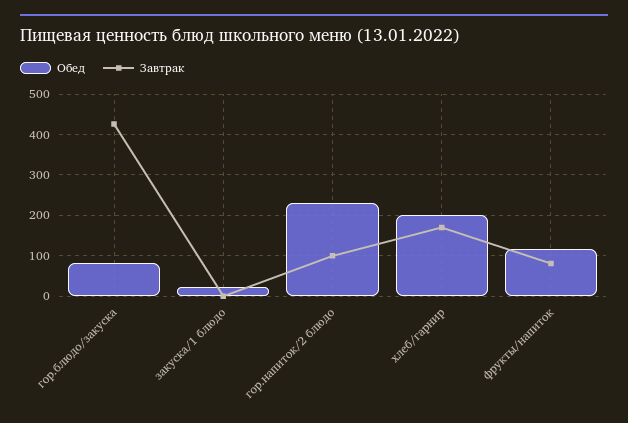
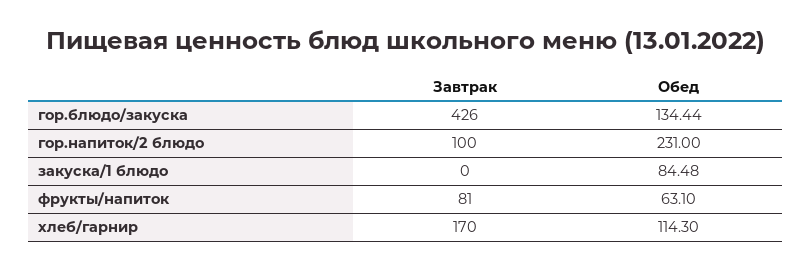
Обед, гор.блюдо/закуска: 80 -> 134.44
Обед, закуска/1 блюдо: 20 -> 84.48
Обед, хлеб/гарнир: 200 -> 114.3
Обед, фрукты/напиток: 120 -> 63.1

